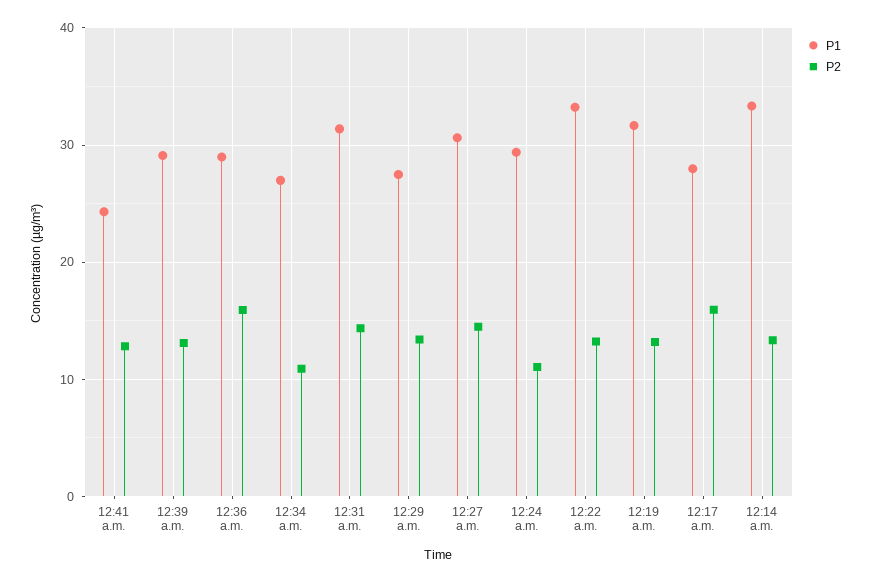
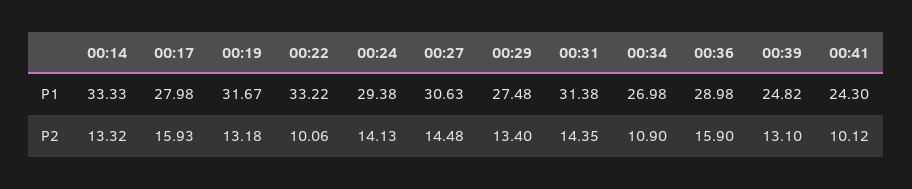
P2, 12:41 a.m.: 13 -> 10.12
P1, 12:39 a.m.: 29 -> 24.82
P2, 12:24 a.m.: 11 -> 14.13
P2, 12:22 a.m.: 13 -> 10.06

